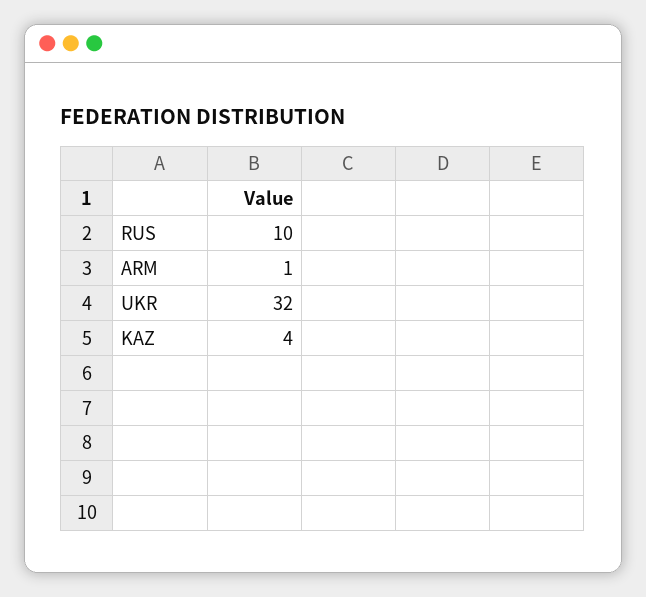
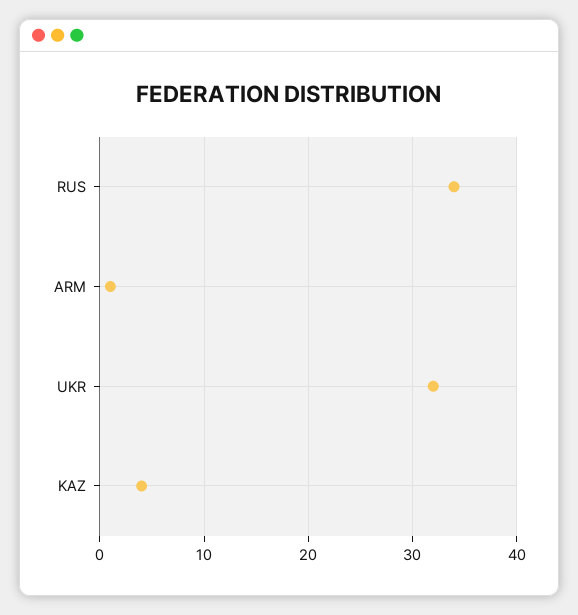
RUS: 10 -> 34

